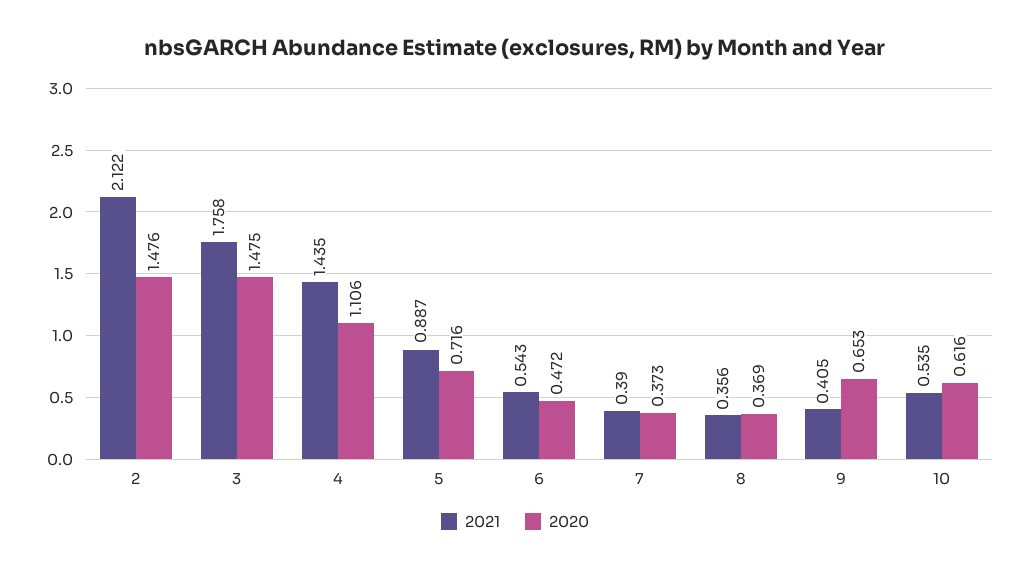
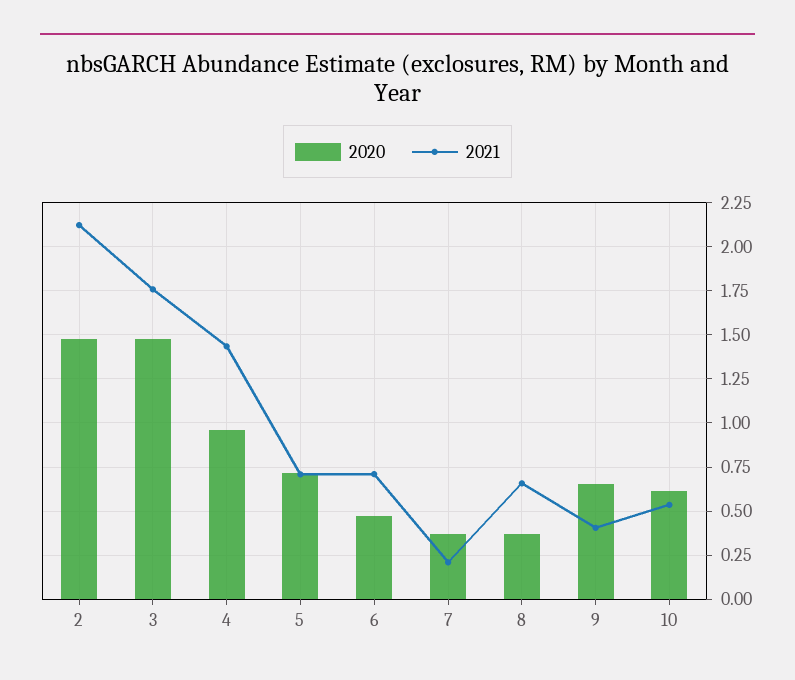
2020, 4: 1.106 -> 0.95
2021, 5: 0.887 -> 0.7
2021, 6: 0.543 -> 0.7
2021, 7: 0.39 -> 0.2
2021, 8: 0.356 -> 0.65

